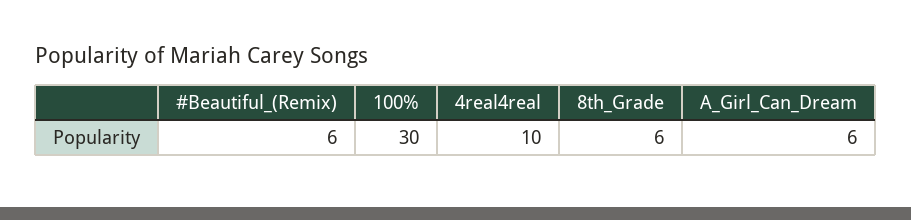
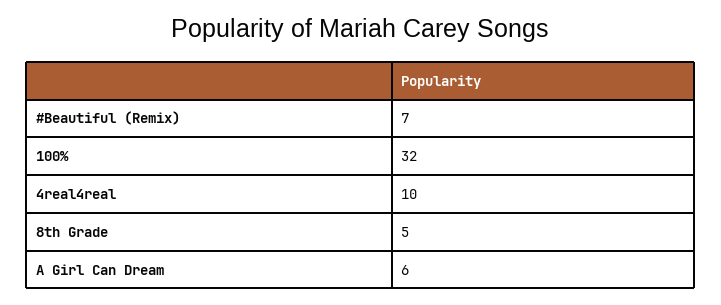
#Beautiful_(Remix): 6 -> 7
100%: 30 -> 32
8th_Grade: 6 -> 5

